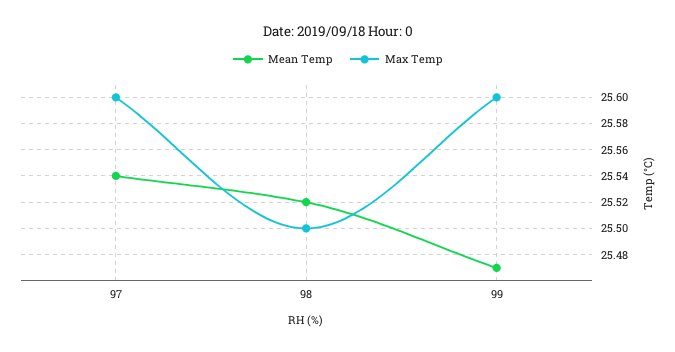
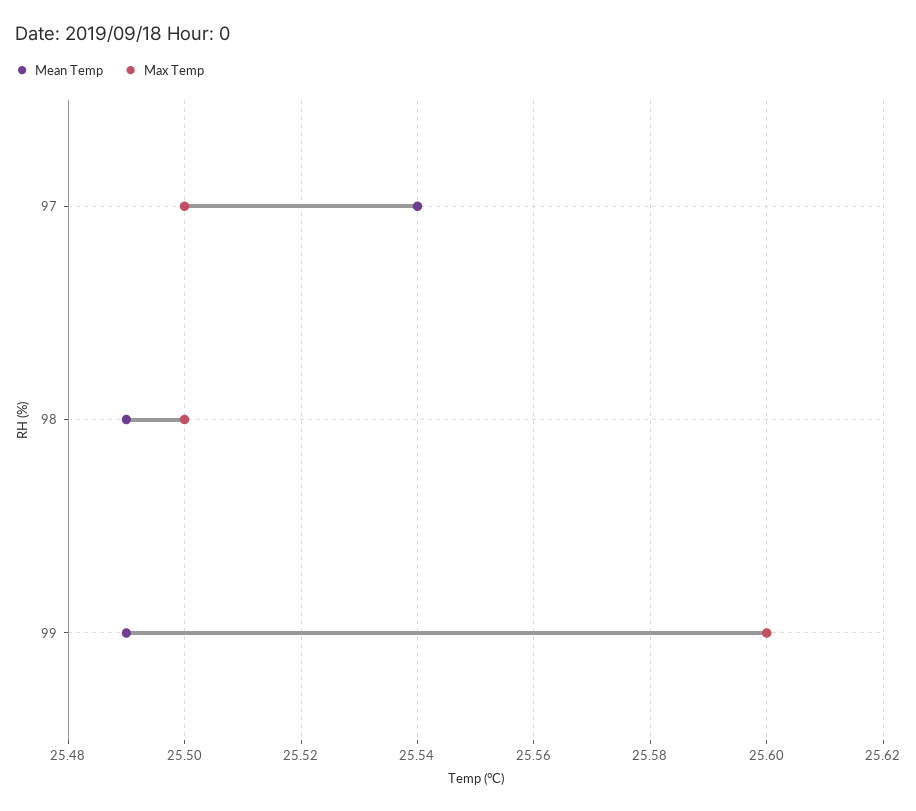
Max Temp, 97: 25.6 -> 25.5
Mean Temp, 98: 25.52 -> 25.49
Mean Temp, 99: 25.47 -> 25.49

